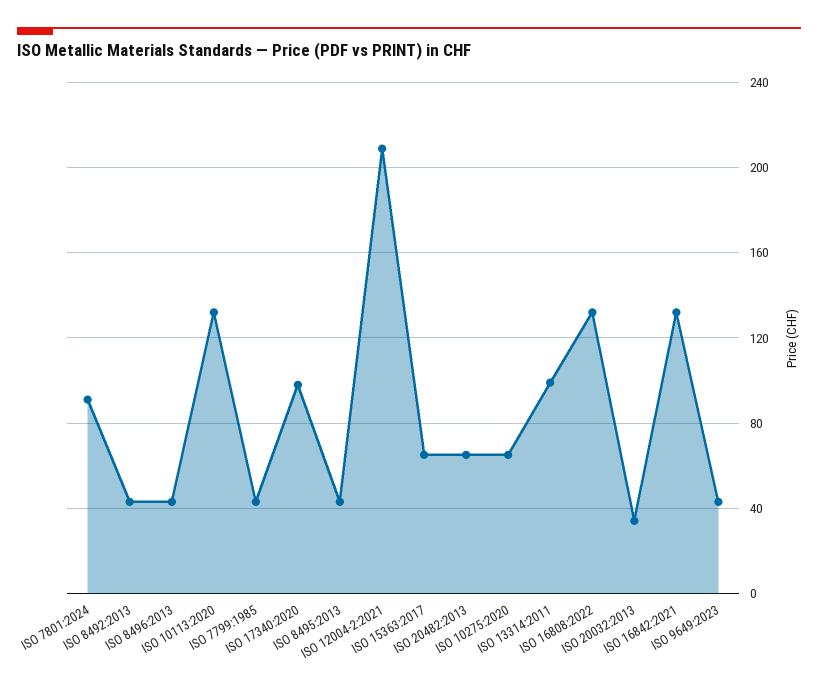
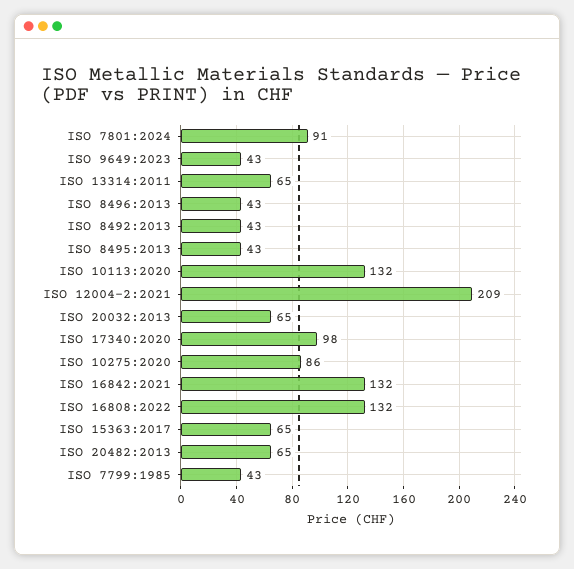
ISO 10275:2020: 65 -> 86
ISO 13314:2011: 100 -> 65
ISO 20032:2013: 35 -> 65

